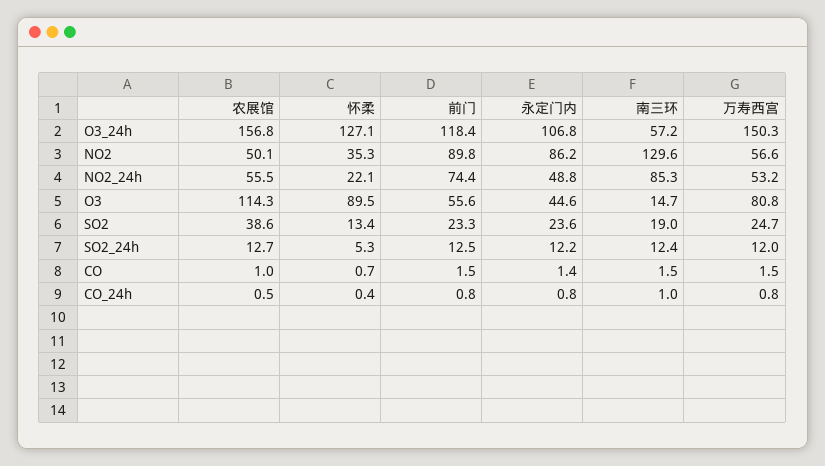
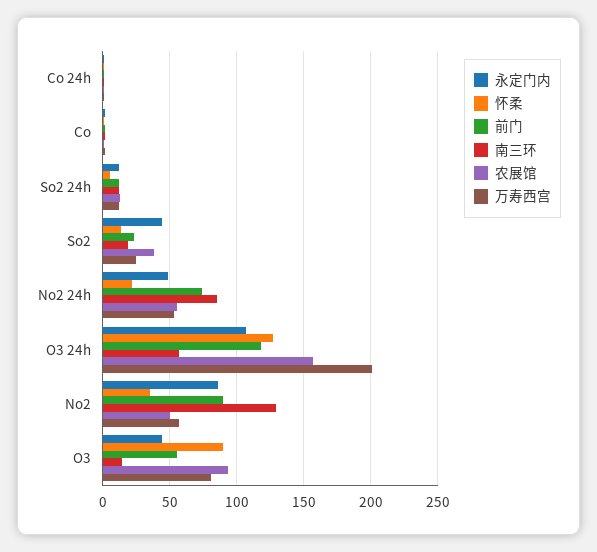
万寿西宫, O3_24h: 150.3 -> 200
农展馆, O3: 114.3 -> 95
永定门内, SO2: 23.6 -> 45

